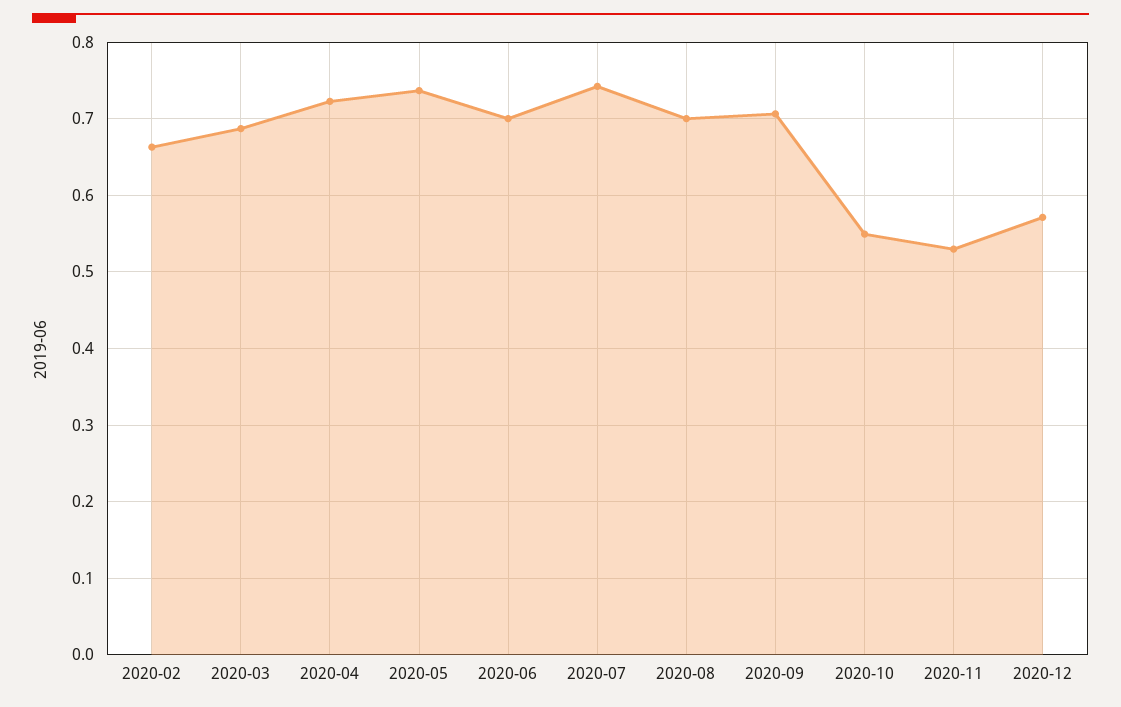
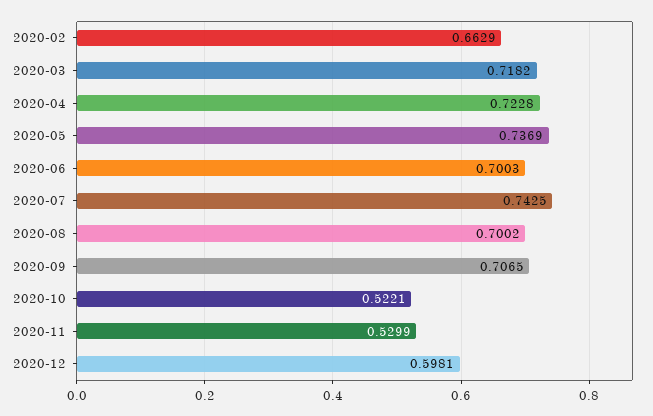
2020-03: 0.69 -> 0.7182
2020-10: 0.55 -> 0.5221
2020-12: 0.57 -> 0.5981

